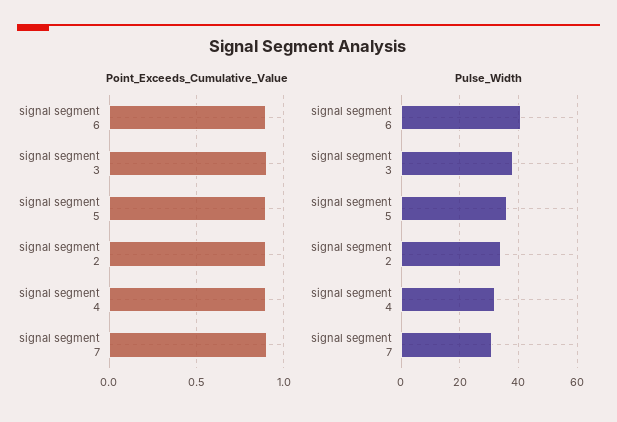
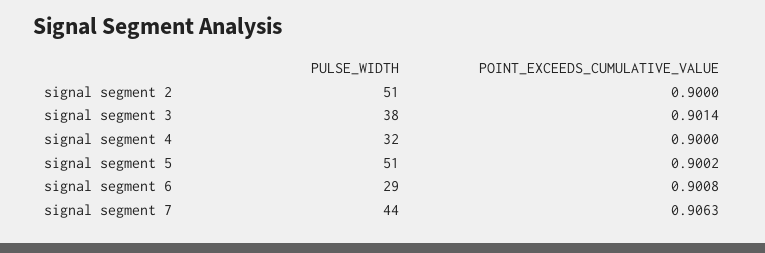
Pulse_Width, signal segment 6: 40 -> 29
Pulse_Width, signal segment 5: 35 -> 51
Pulse_Width, signal segment 2: 35 -> 51
Pulse_Width, signal segment 7: 30 -> 44

